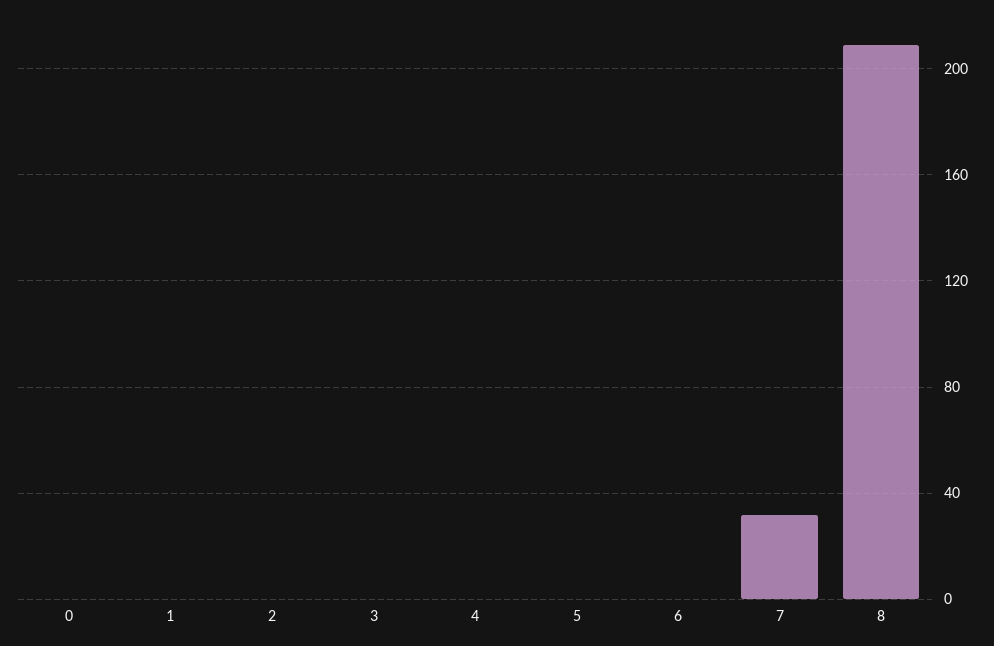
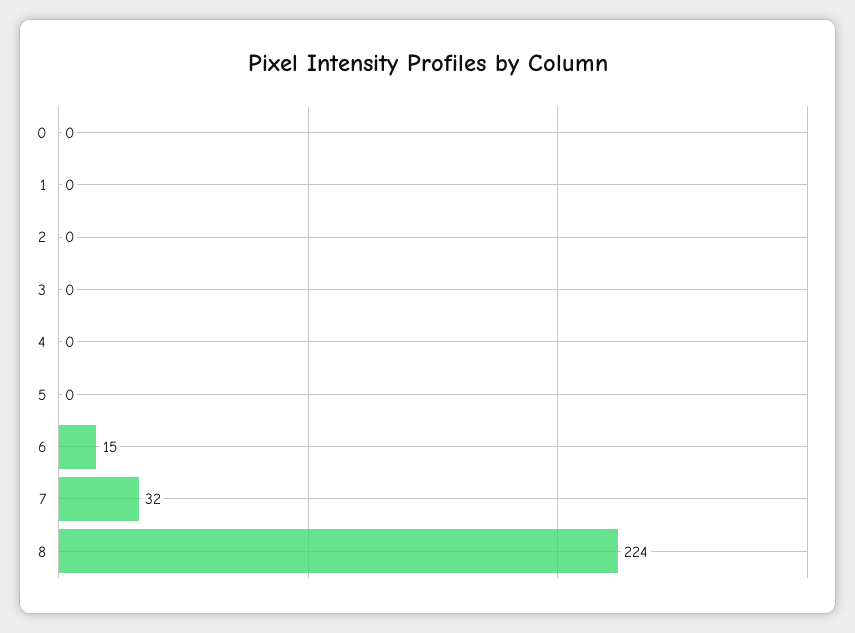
6: 0 -> 15
8: 210 -> 224

